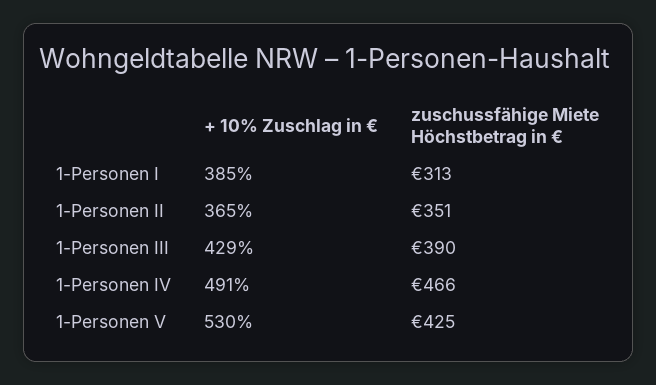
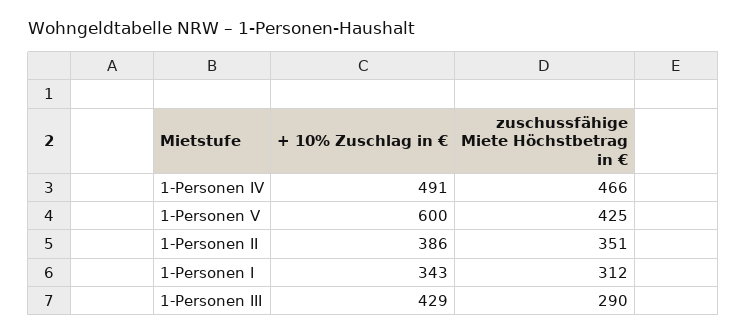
+ 10% Zuschlag in €, 1-Personen I: 385 -> 343
zuschussfähige Miete Höchstbetrag in €, 1-Personen I: 313 -> 312
+ 10% Zuschlag in €, 1-Personen II: 365 -> 386
zuschussfähige Miete Höchstbetrag in €, 1-Personen III: 390 -> 290
+ 10% Zuschlag in €, 1-Personen V: 530 -> 600

